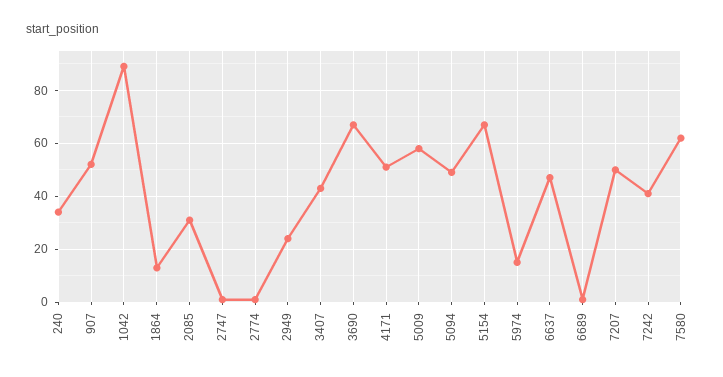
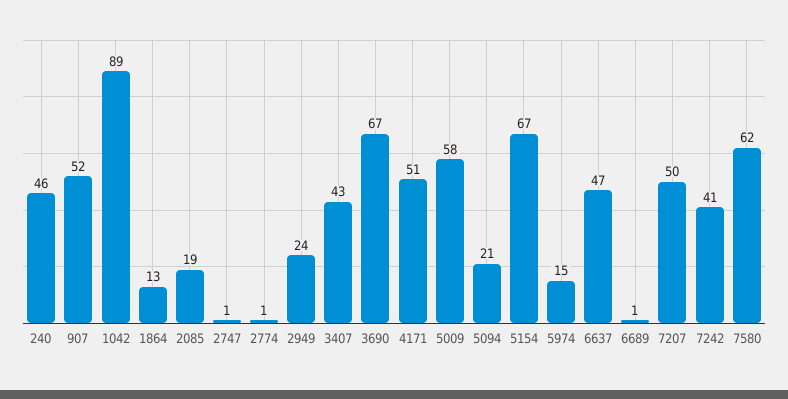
240: 35 -> 46
2085: 30 -> 19
5094: 50 -> 21

